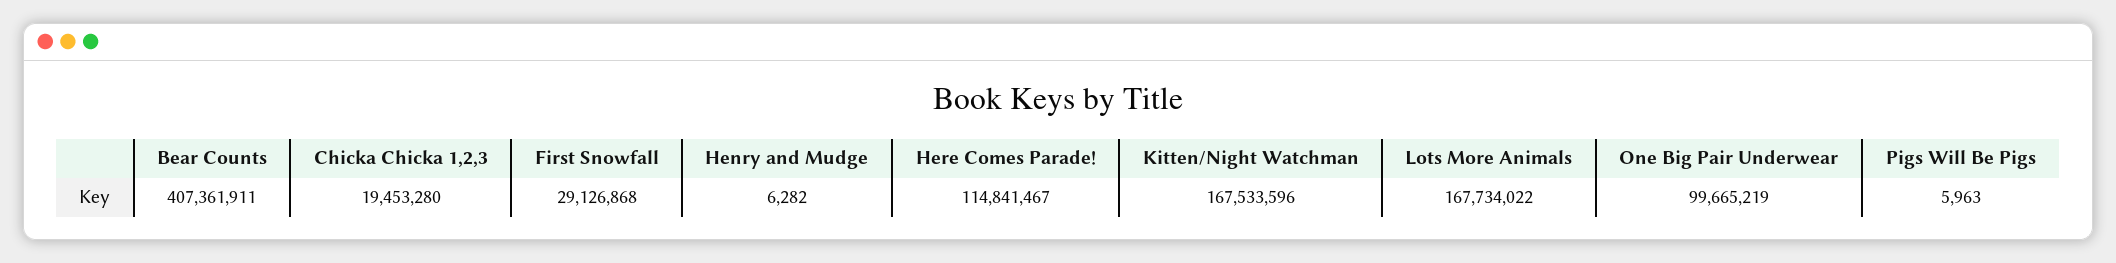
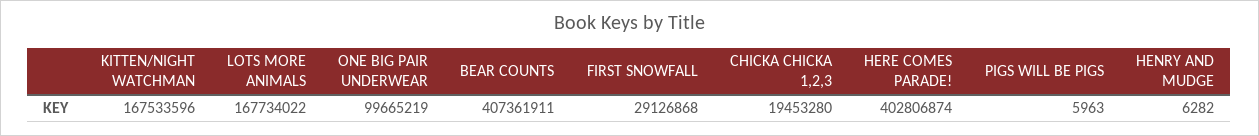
Here Comes Parade!: 114841467 -> 402806874

